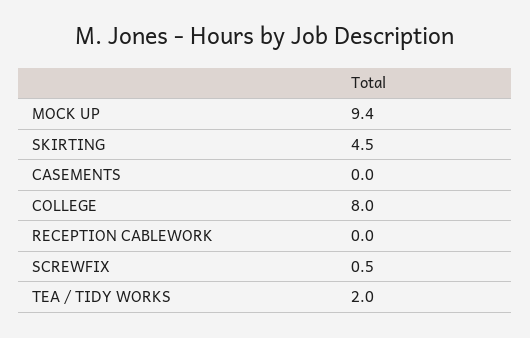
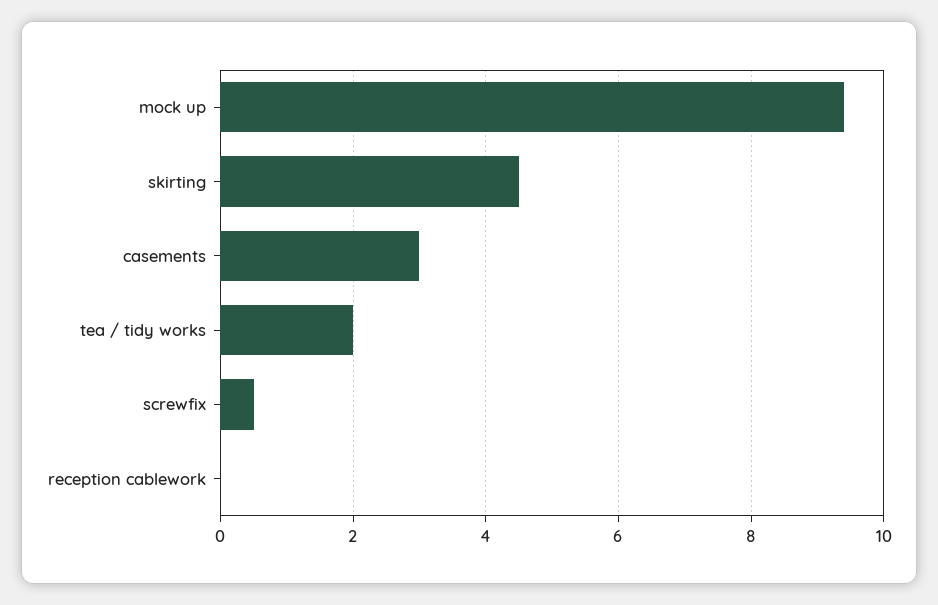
CASEMENTS: 0 -> 3
COLLEGE: 8 -> none

